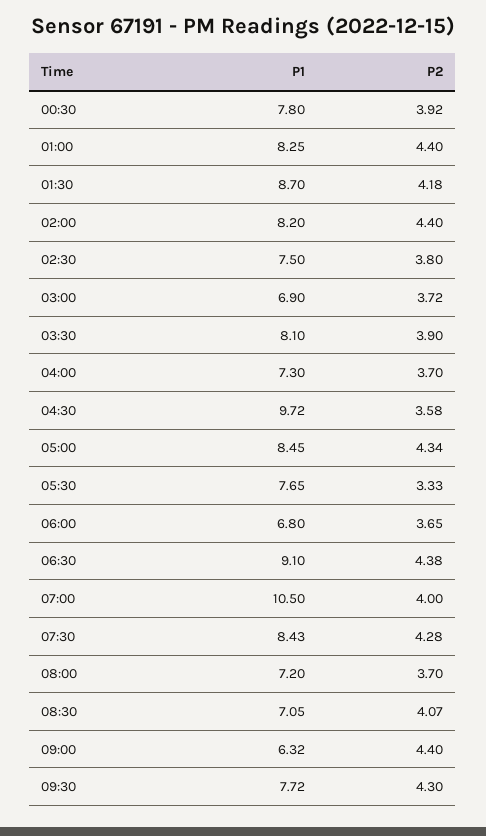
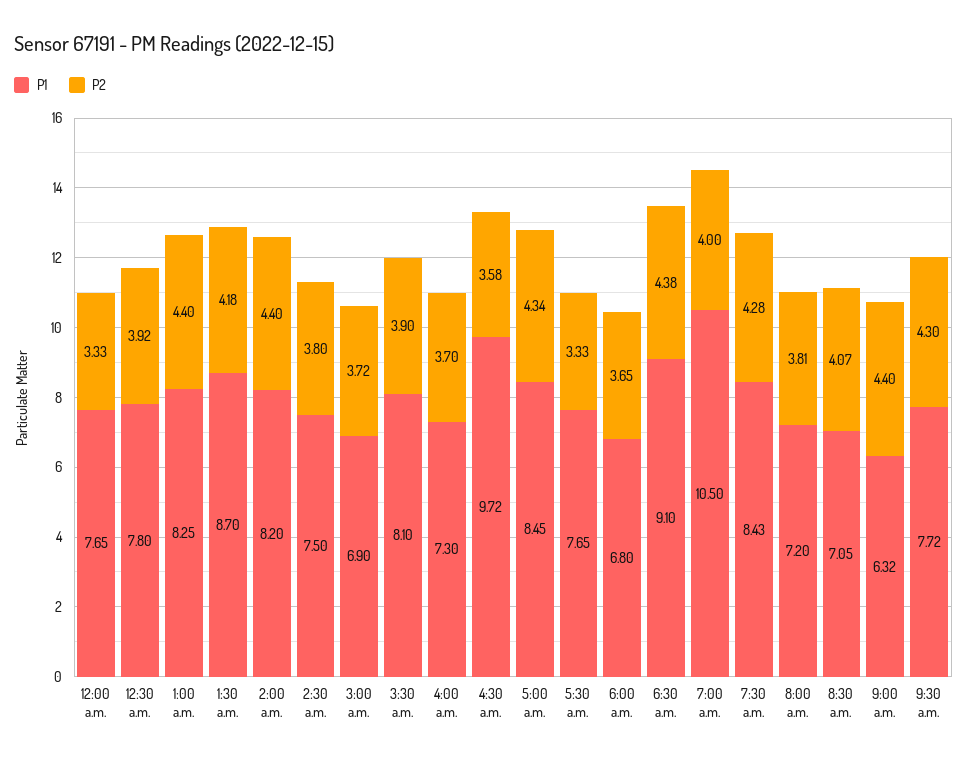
P2, 08:00: 3.7 -> 3.81
P1, 12:00 a.m.: none -> 7.65
P2, 12:00 a.m.: none -> 3.33

